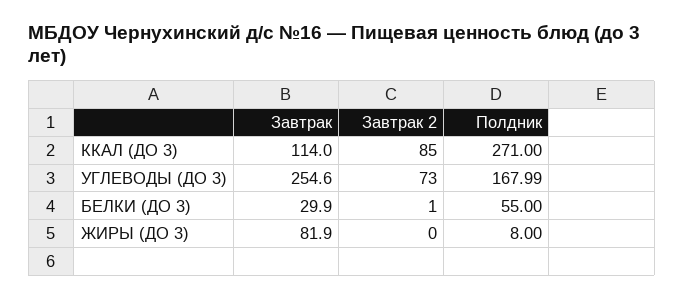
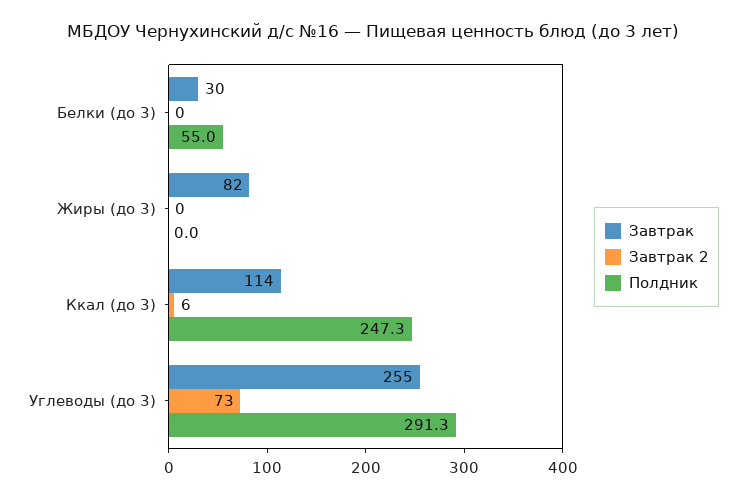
Завтрак 2, ККАЛ (ДО 3): 85 -> 6
Полдник, ККАЛ (ДО 3): 271 -> 247.3
Полдник, УГЛЕВОДЫ (ДО 3): 167.99 -> 291.3
Завтрак 2, БЕЛКИ (ДО 3): 1 -> 0
Полдник, ЖИРЫ (ДО 3): 8 -> 0

